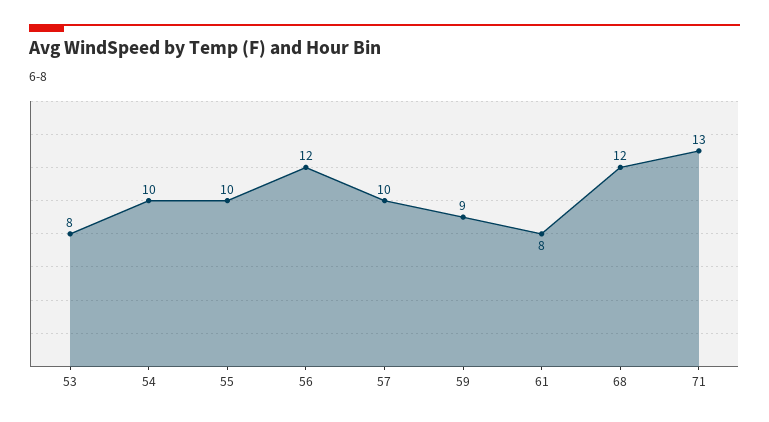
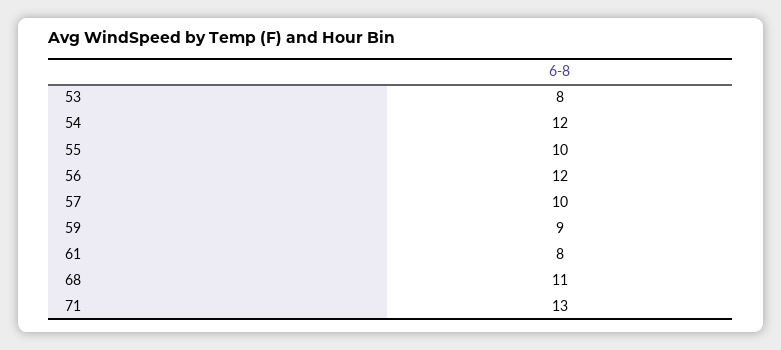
54: 10 -> 12
68: 12 -> 11

